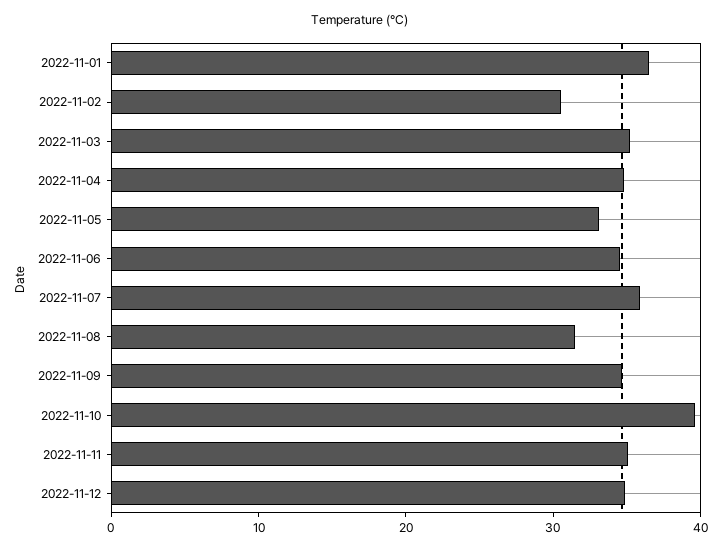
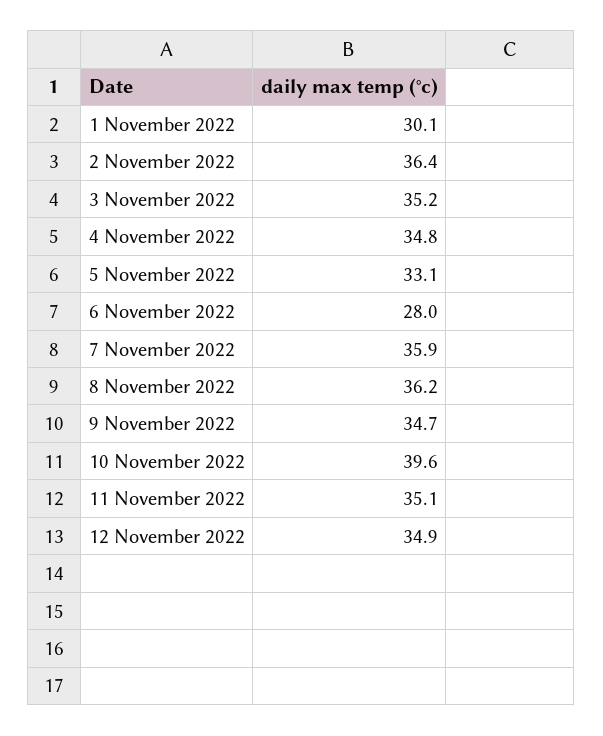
2022-11-01: 36 -> 30.1
2022-11-02: 30 -> 36.4
2022-11-06: 34 -> 28
2022-11-08: 32 -> 36.2

